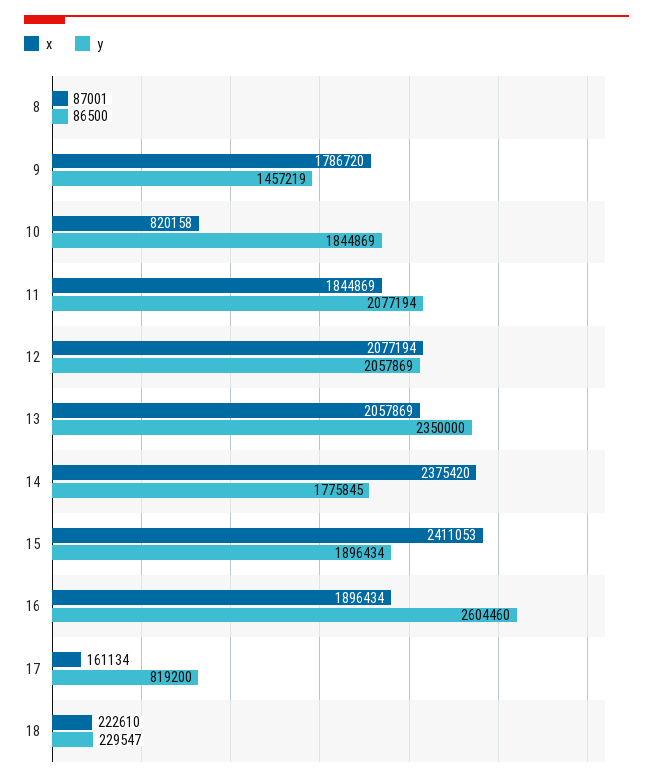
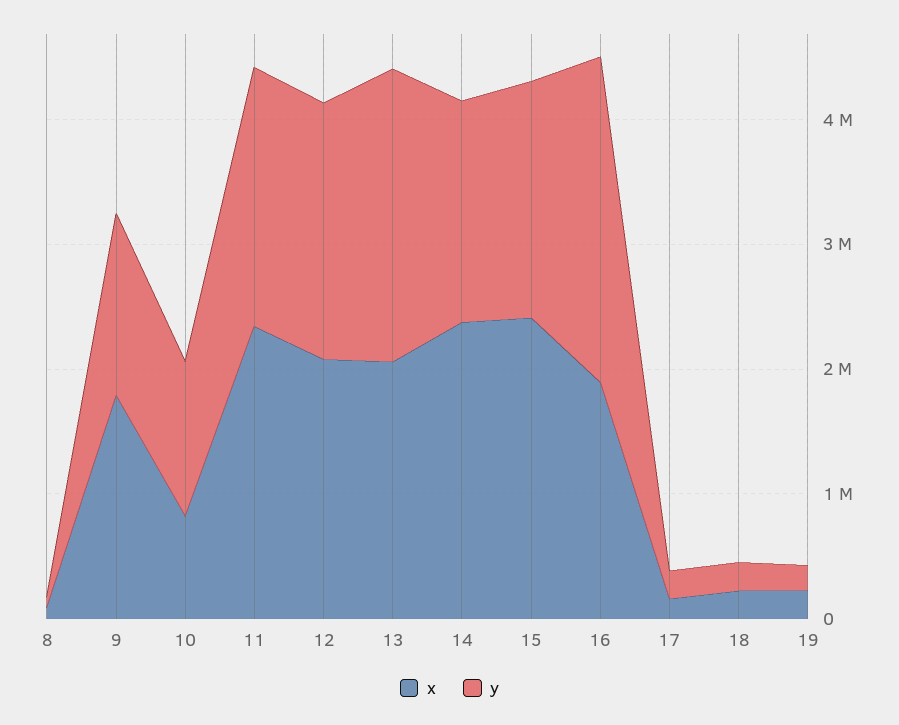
y, 10: 1844869 -> 1200000
x, 11: 1844869 -> 2400000
y, 17: 819200 -> 200000
x, 19: none -> 200000
y, 19: none -> 200000

